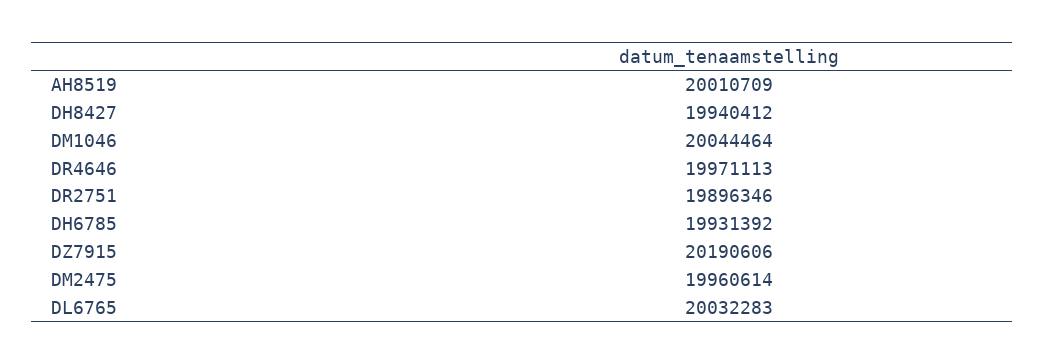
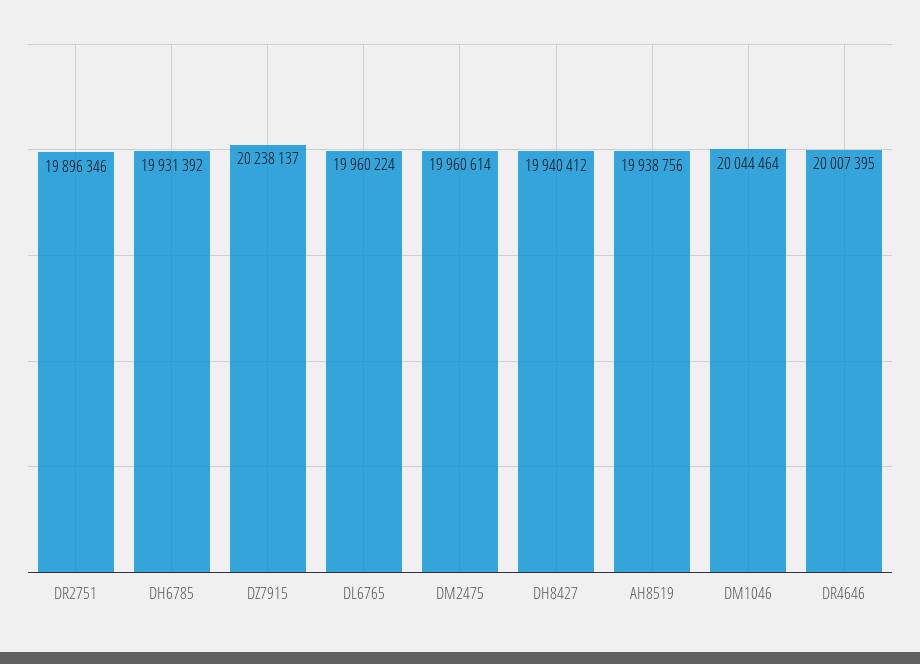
AH8519: 20010709 -> 19938756
DR4646: 19971113 -> 20007395
DZ7915: 20190606 -> 20238137
DL6765: 20032283 -> 19960224

